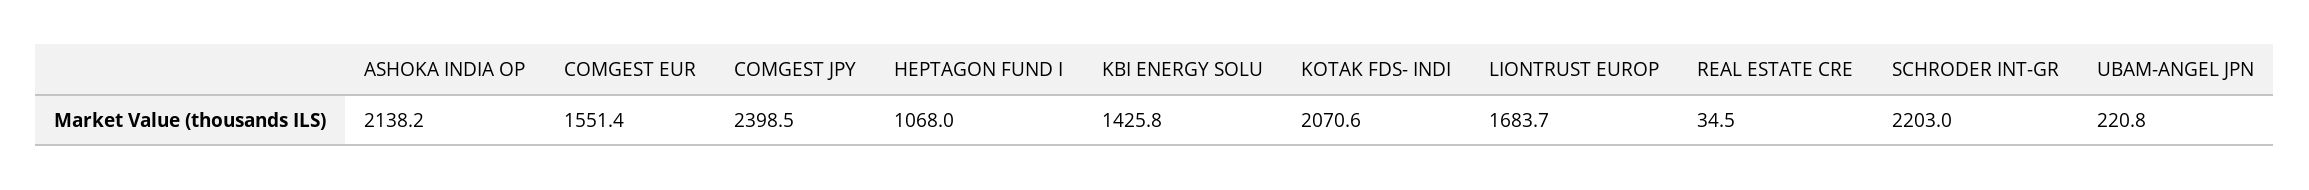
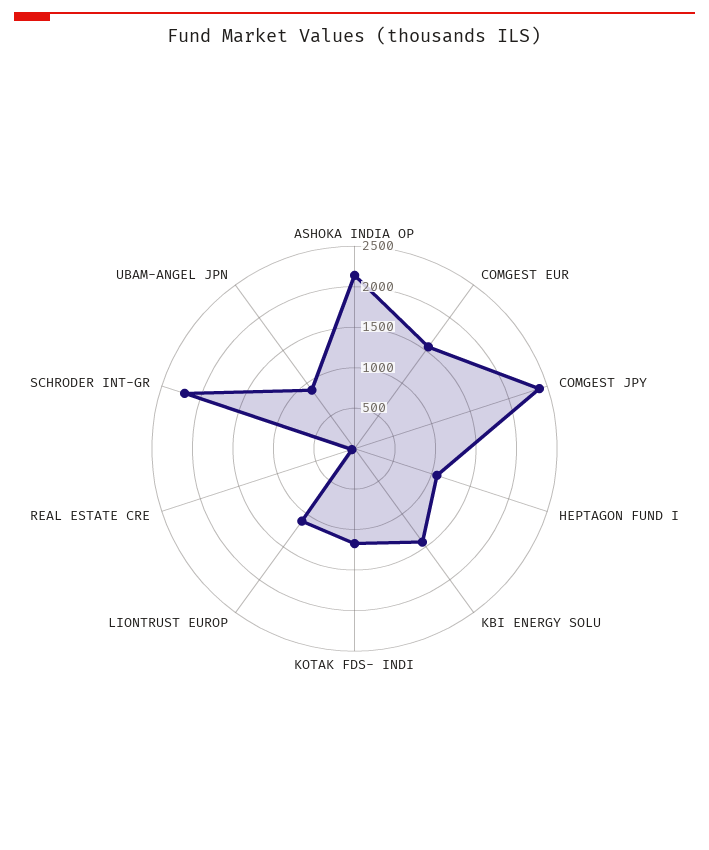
KOTAK FDS- INDI: 2070.6 -> 1200
LIONTRUST EUROP: 1683.7 -> 1100
UBAM-ANGEL JPN: 220.8 -> 900

